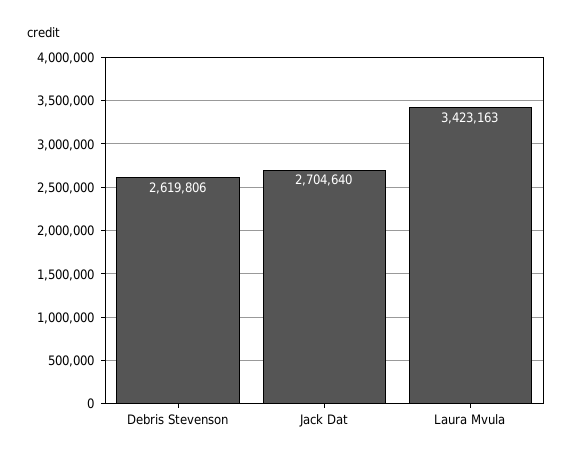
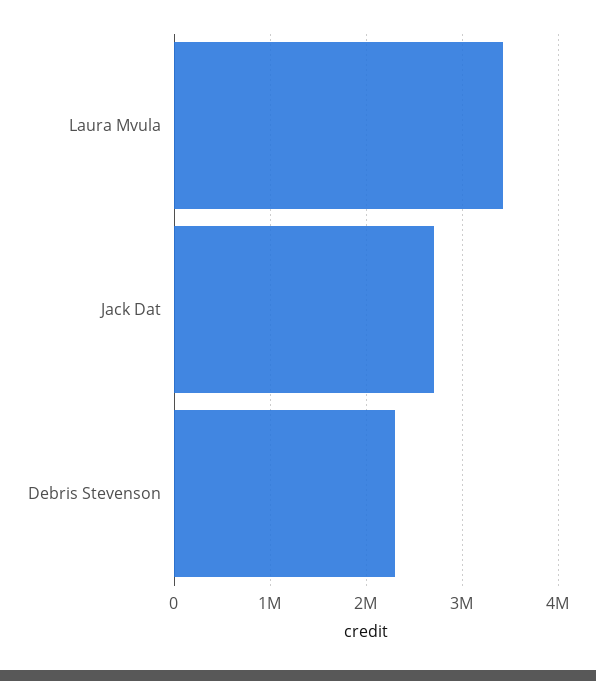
Debris Stevenson: 2619806 -> 2300000

